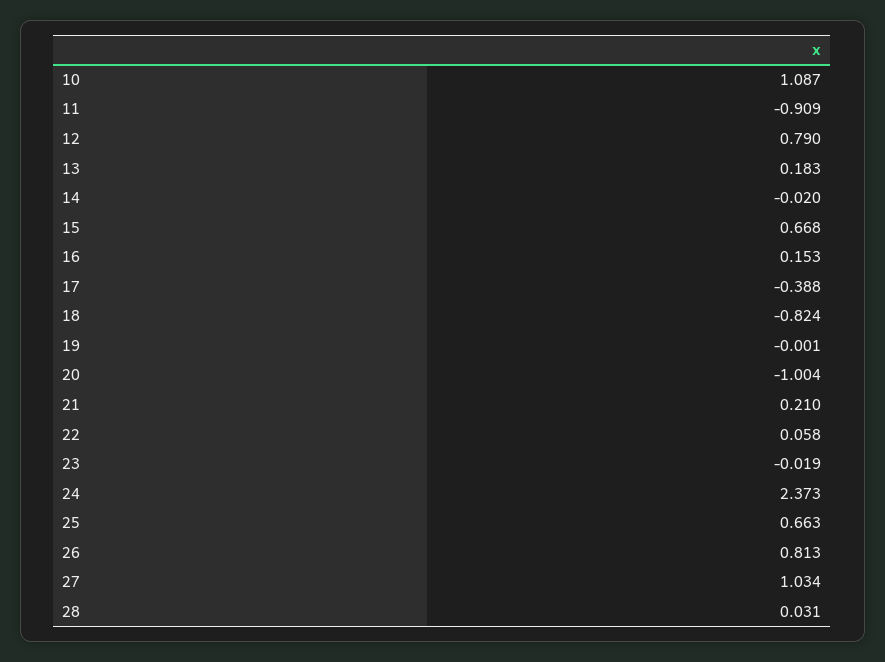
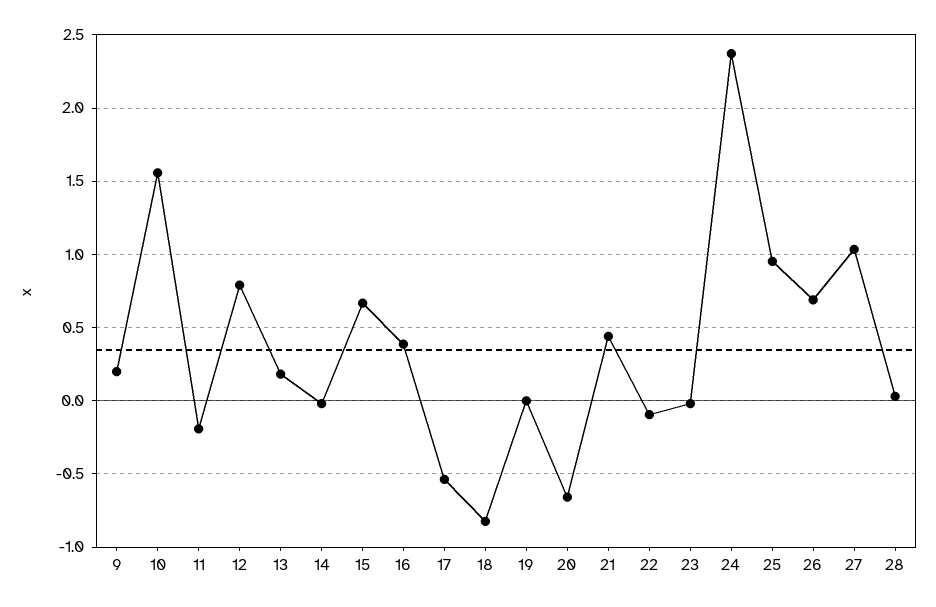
10: 1.087 -> 1.55
11: -0.909 -> -0.2
16: 0.153 -> 0.4
17: -0.388 -> -0.55
20: -1.004 -> -0.65
21: 0.21 -> 0.45
22: 0.058 -> -0.1
25: 0.663 -> 0.95
26: 0.813 -> 0.7
9: none -> 0.2

